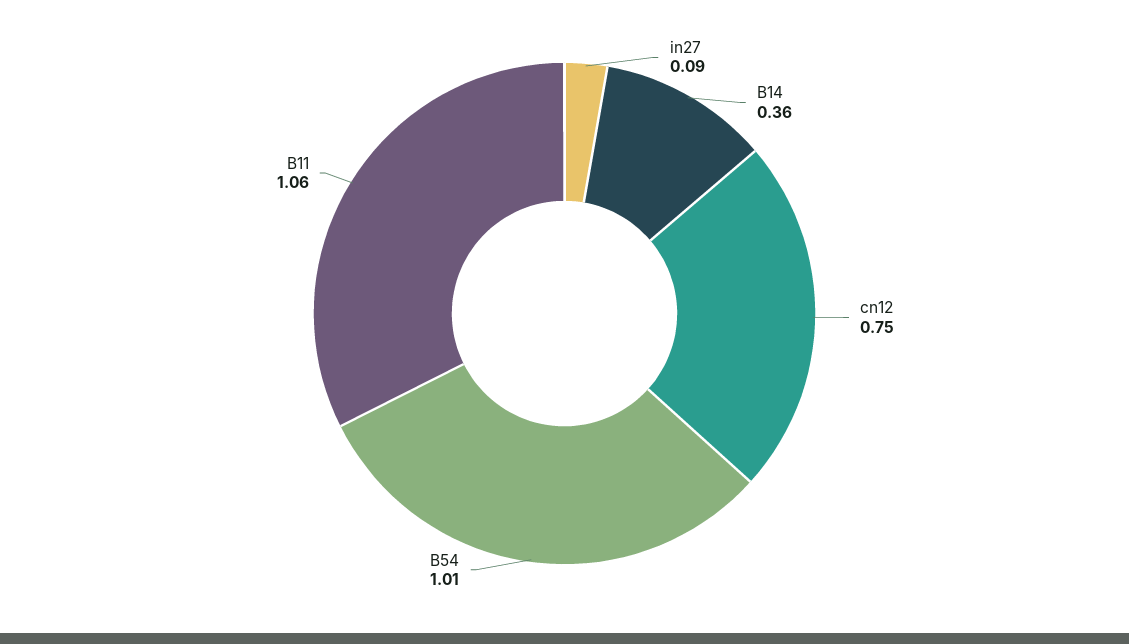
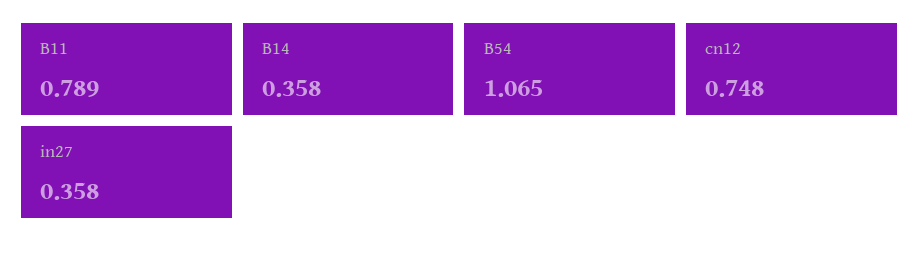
in27: 0.09 -> 0.358
B54: 1.01 -> 1.065
B11: 1.06 -> 0.789

